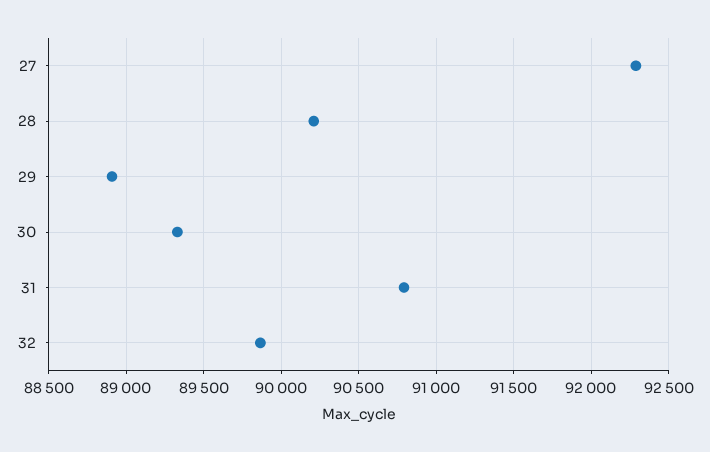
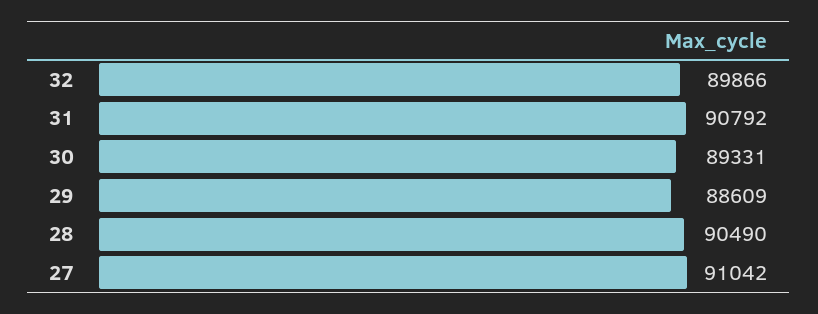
27: 92300 -> 91042
28: 90200 -> 90490
29: 88900 -> 88609

